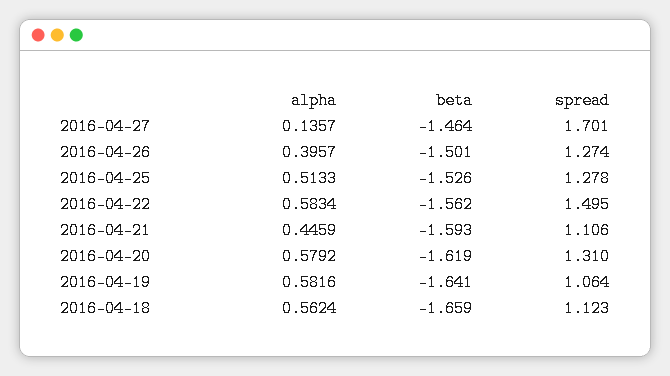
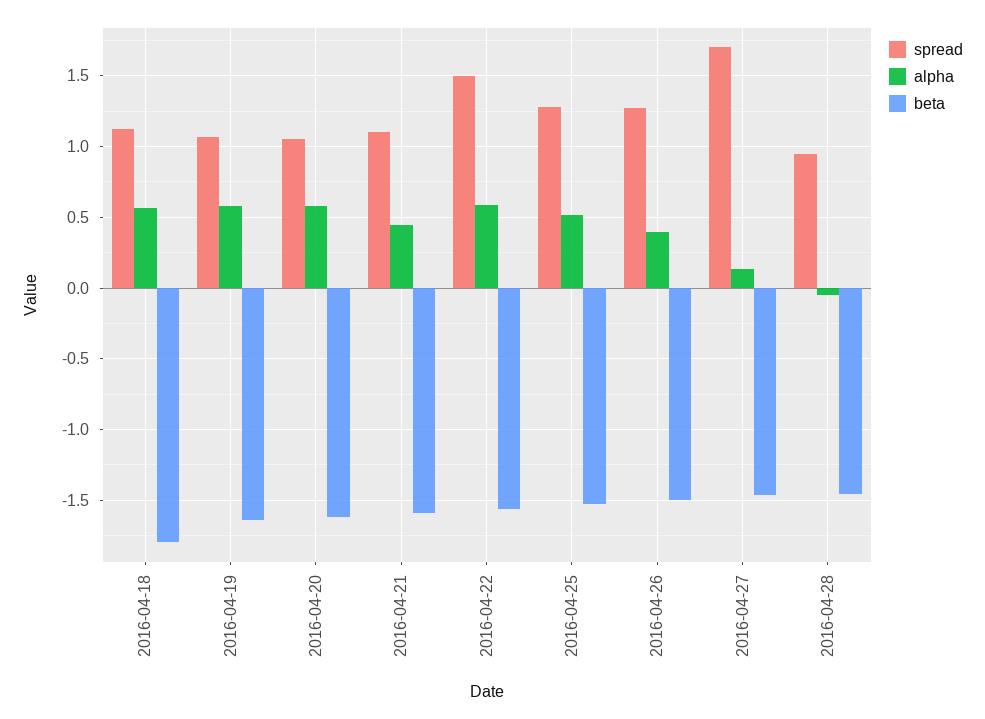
spread, 2016-04-20: 1.31 -> 1.05
beta, 2016-04-18: -1.659 -> -1.8
spread, 2016-04-28: none -> 0.95
alpha, 2016-04-28: none -> -0.05
beta, 2016-04-28: none -> -1.45

